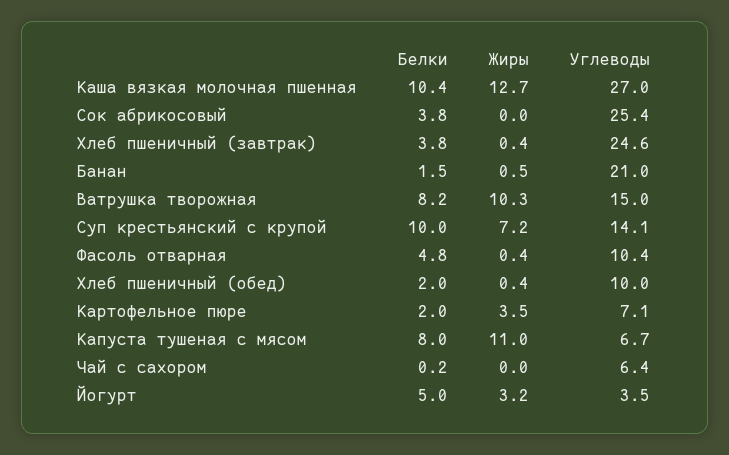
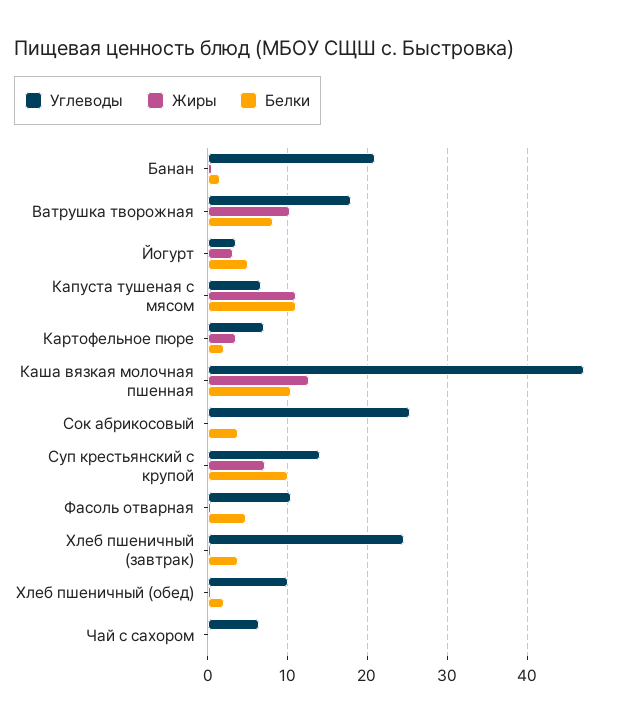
Углеводы, Каша вязкая молочная пшенная: 27 -> 47
Углеводы, Ватрушка творожная: 15 -> 18
Белки, Капуста тушеная с мясом: 8 -> 11

